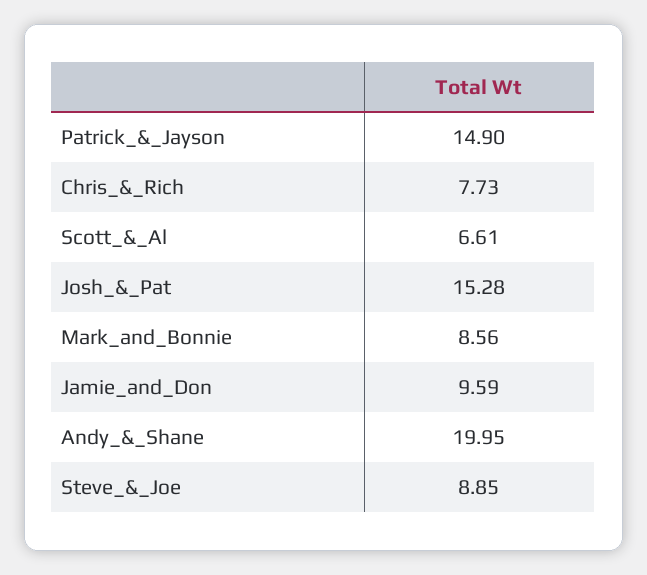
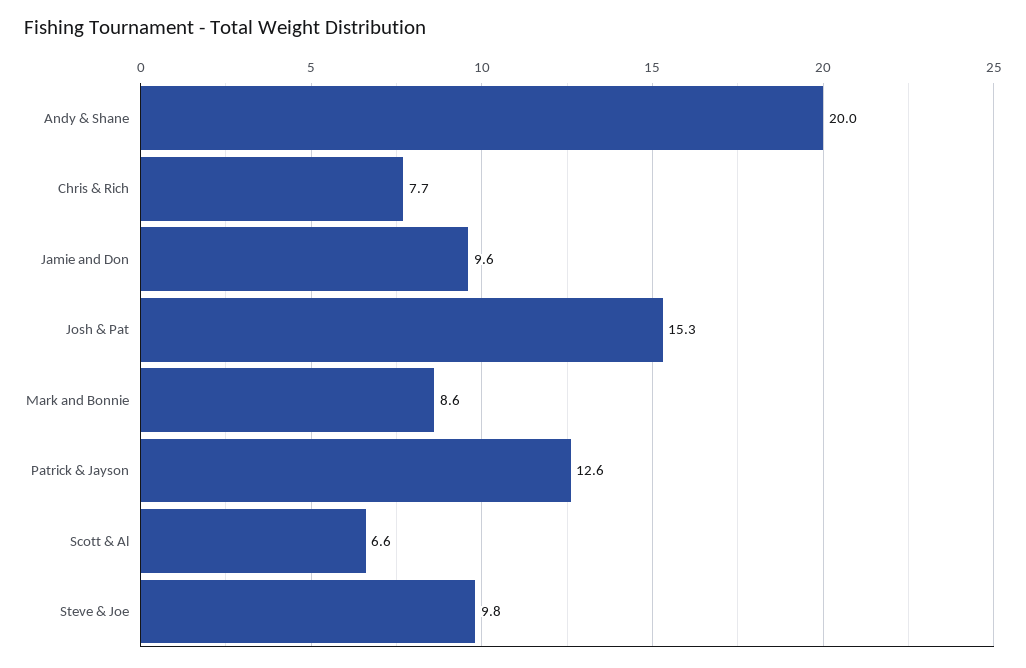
Patrick_&_Jayson: 14.9 -> 12.6
Steve_&_Joe: 8.85 -> 9.8

